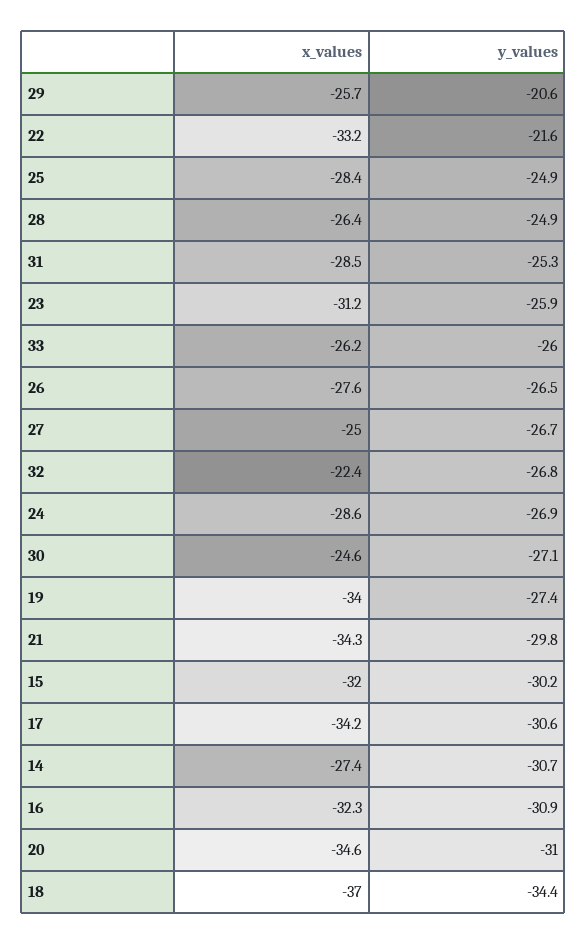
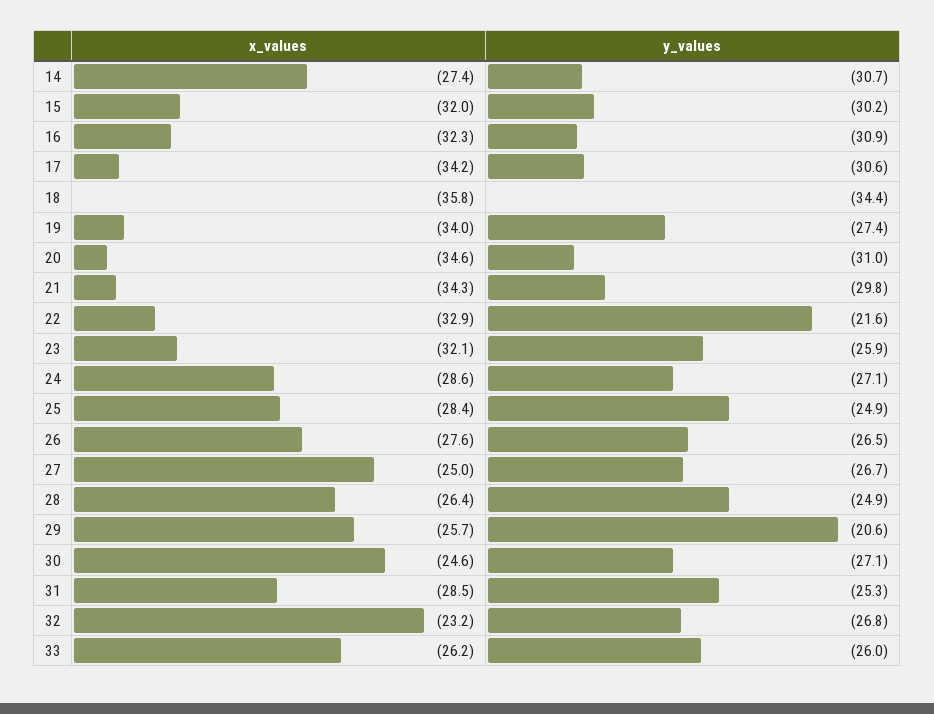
x_values, 22: -33.2 -> -32.9
x_values, 23: -31.2 -> -32.1
x_values, 32: -22.4 -> -23.2
y_values, 24: -26.9 -> -27.1
x_values, 18: -37 -> -35.8

